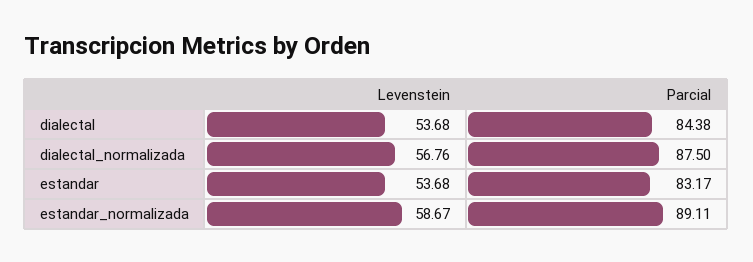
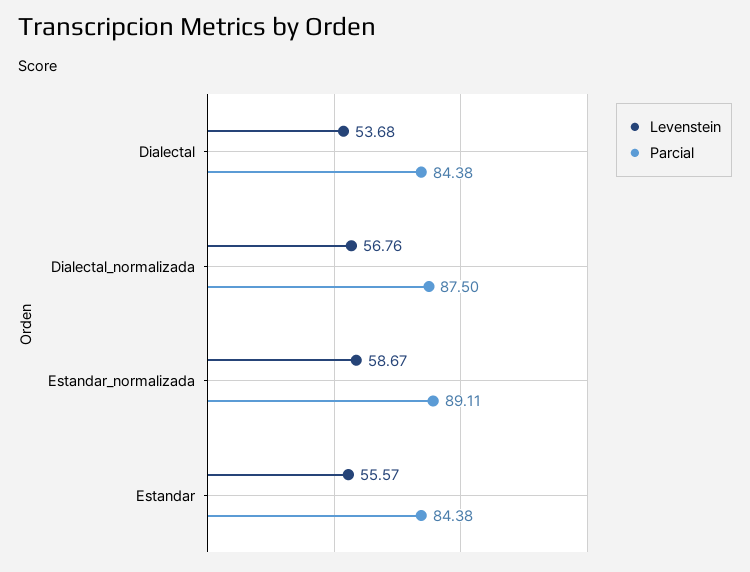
Levenstein, estandar: 53.68 -> 55.57
Parcial, estandar: 83.17 -> 84.38

